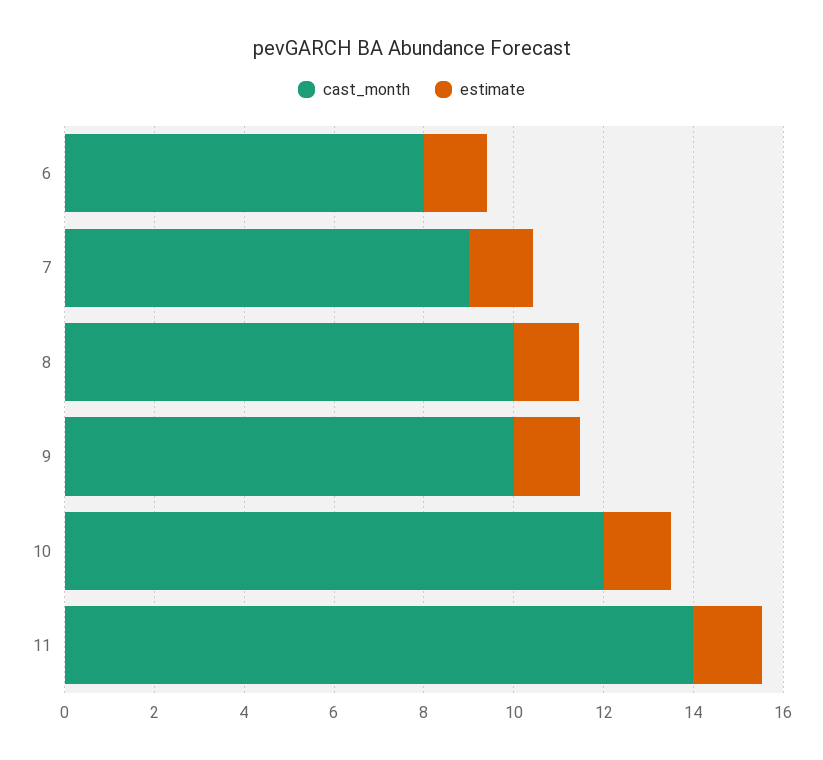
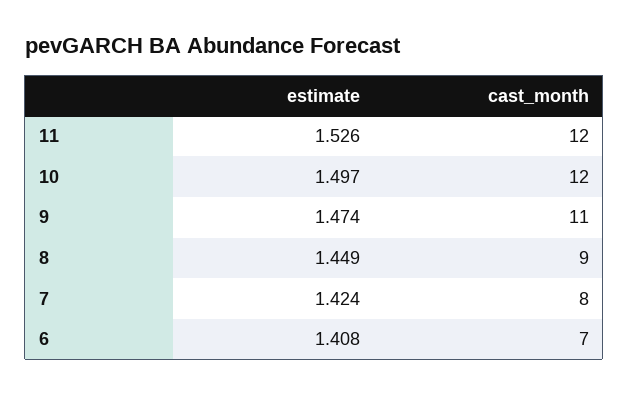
cast_month, 6: 8 -> 7
cast_month, 7: 9 -> 8
cast_month, 8: 10 -> 9
cast_month, 9: 10 -> 11
cast_month, 11: 14 -> 12

